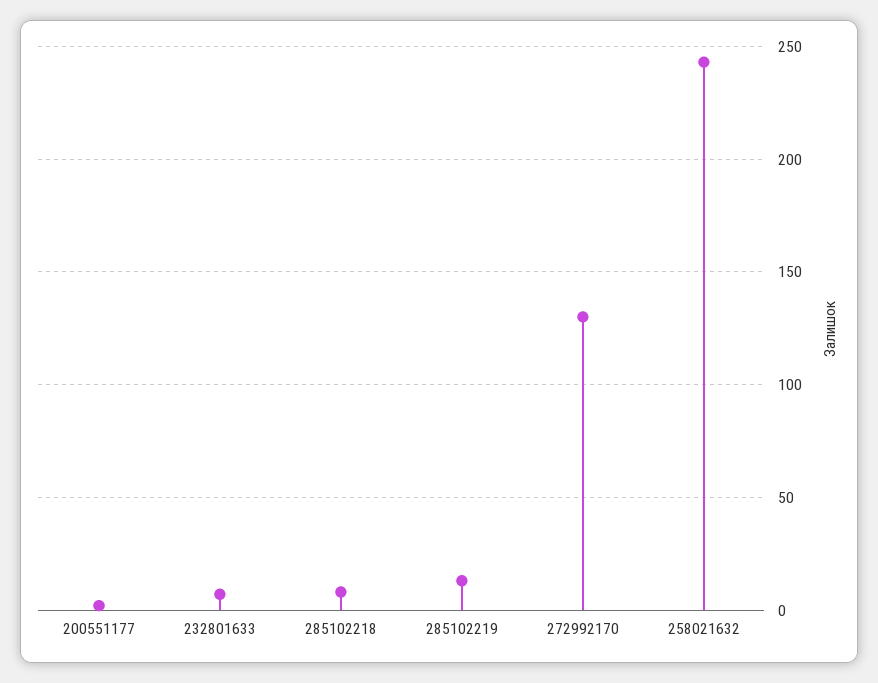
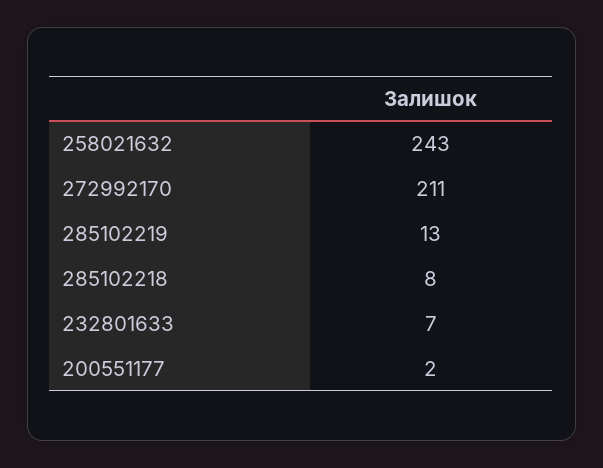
272992170: 130 -> 211

